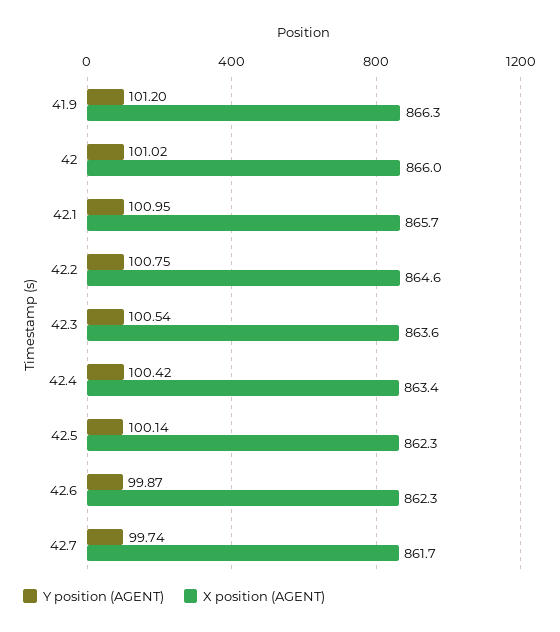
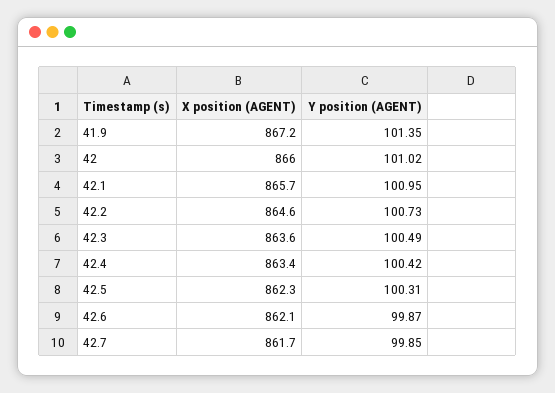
Y position (AGENT), 41.9: 101.2 -> 101.35
X position (AGENT), 41.9: 866.3 -> 867.2
Y position (AGENT), 42.2: 100.75 -> 100.73
Y position (AGENT), 42.3: 100.54 -> 100.49
Y position (AGENT), 42.5: 100.14 -> 100.31
X position (AGENT), 42.6: 862.3 -> 862.1
Y position (AGENT), 42.7: 99.74 -> 99.85

